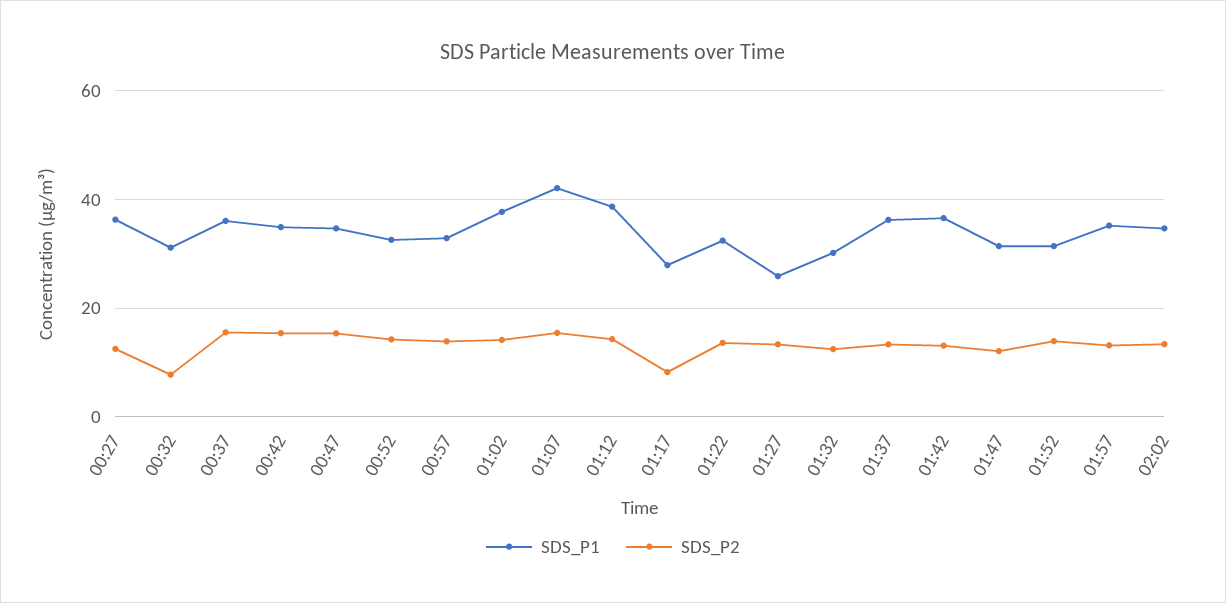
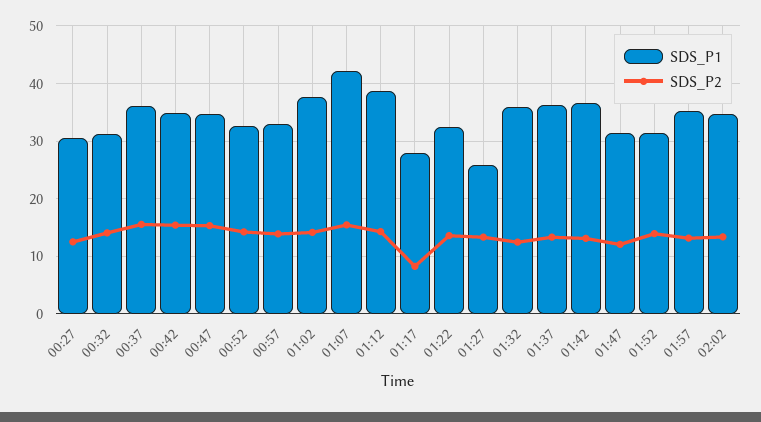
SDS_P1, 00:27: 36 -> 30
SDS_P2, 00:32: 8 -> 14
SDS_P1, 01:32: 30 -> 36

